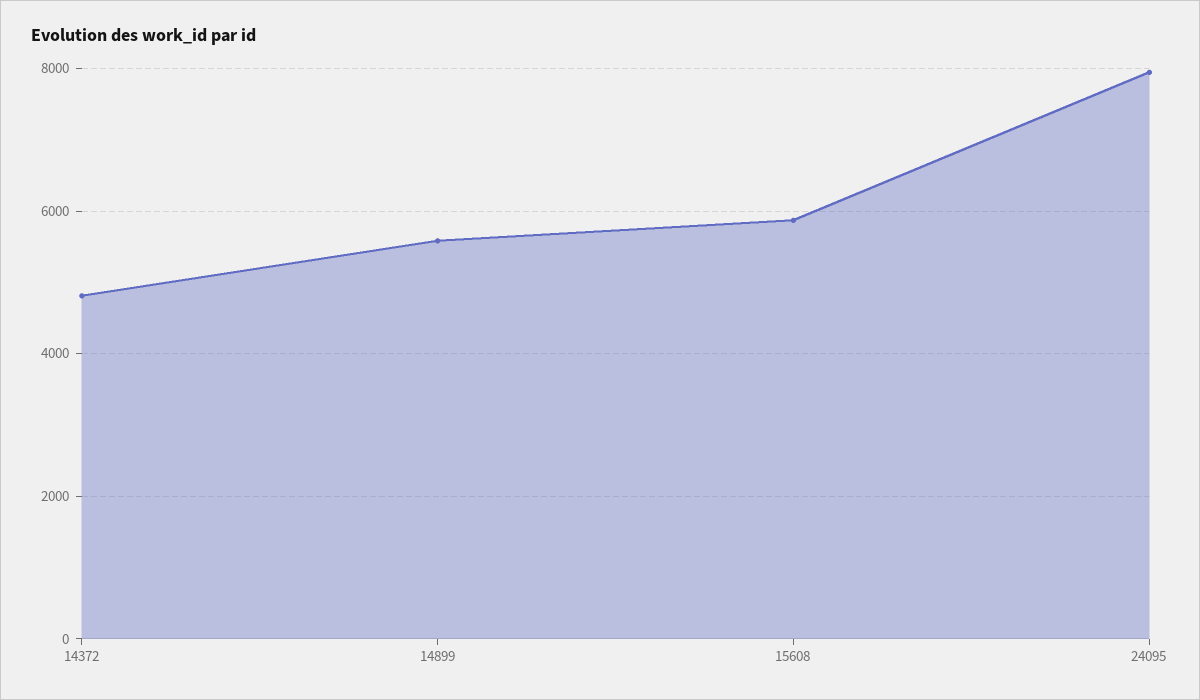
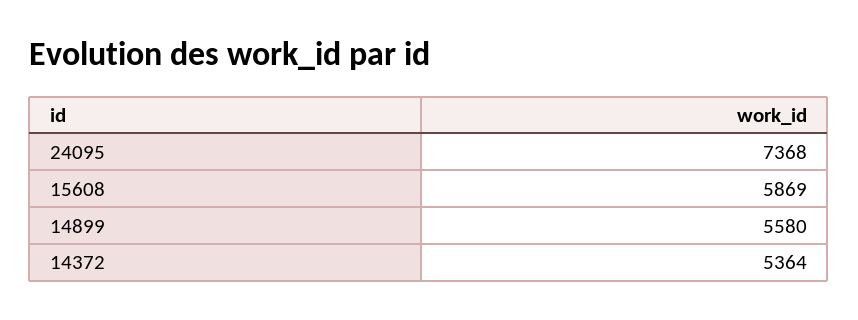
14372: 4800 -> 5364
24095: 8000 -> 7368

